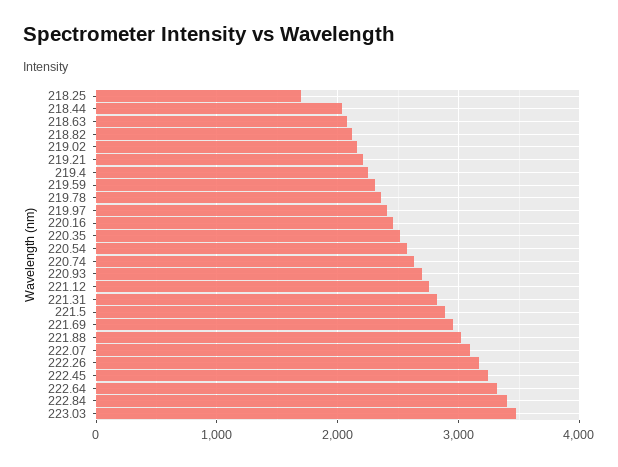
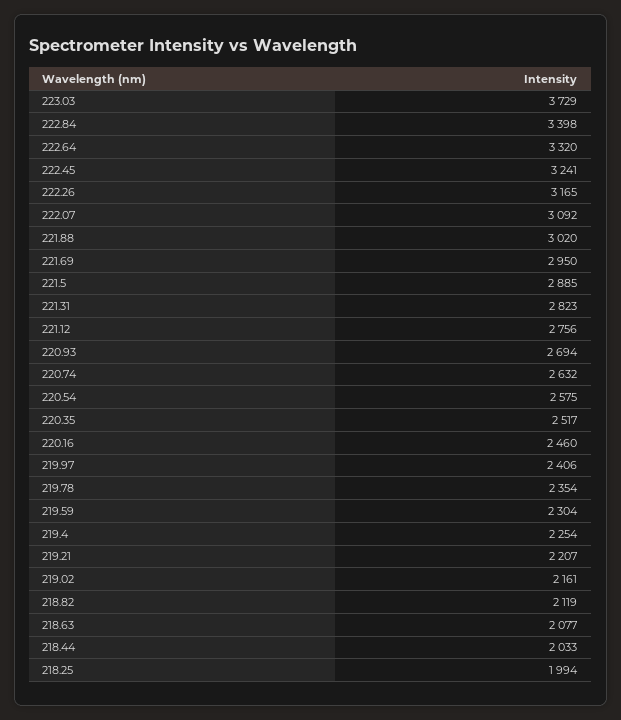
218.25: 1700 -> 1994
223.03: 3500 -> 3729

